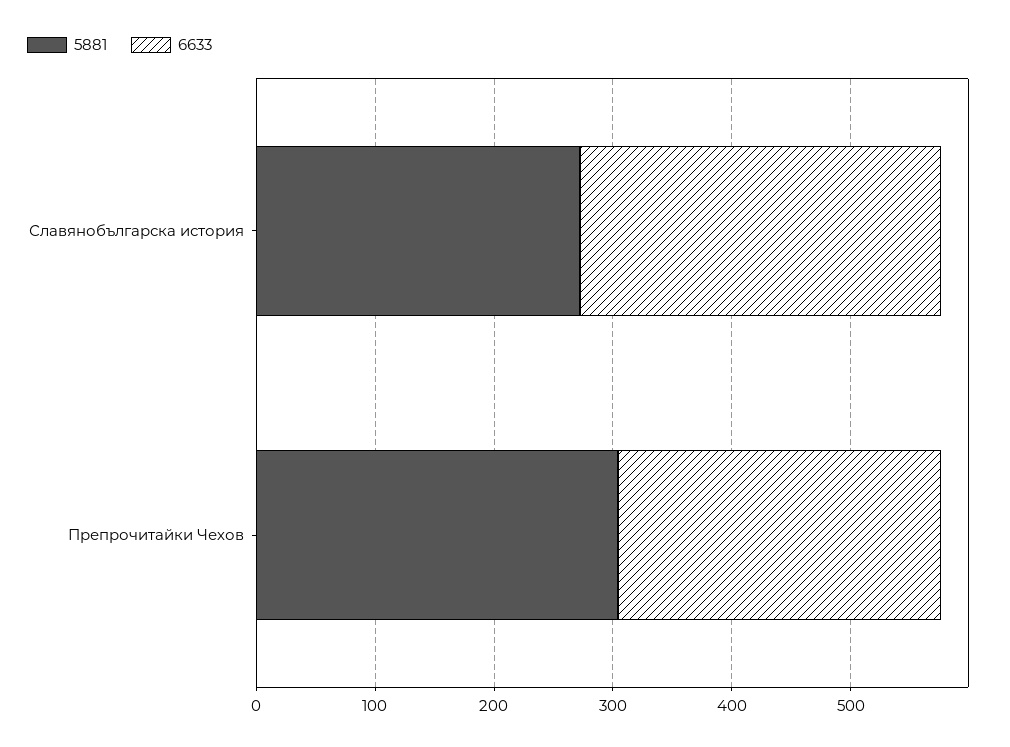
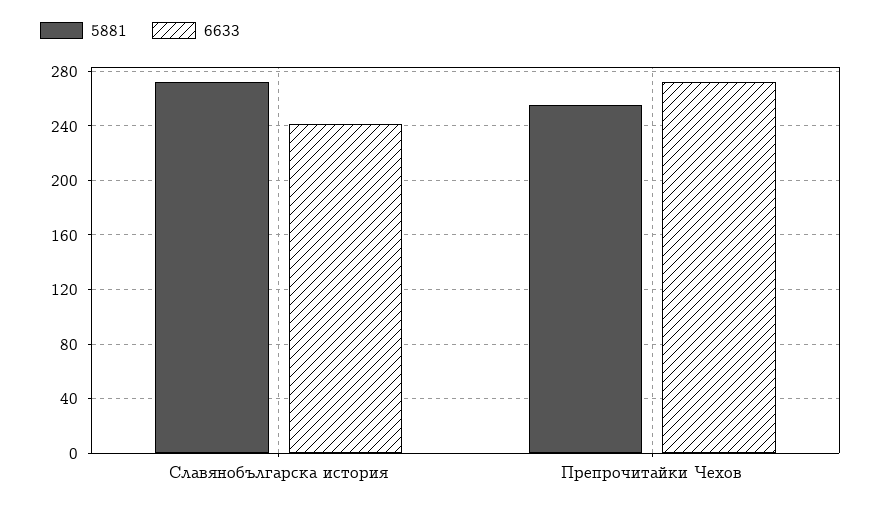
6633, Славянобългарска история: 300 -> 240
5881, Препрочитайки Чехов: 300 -> 255

